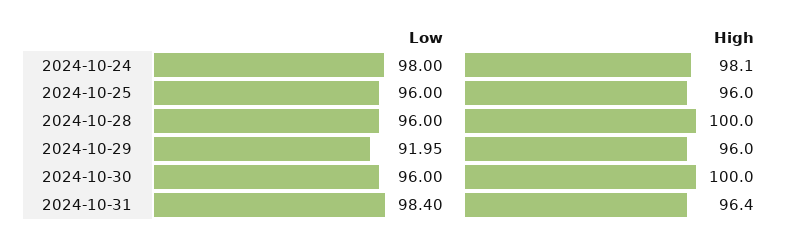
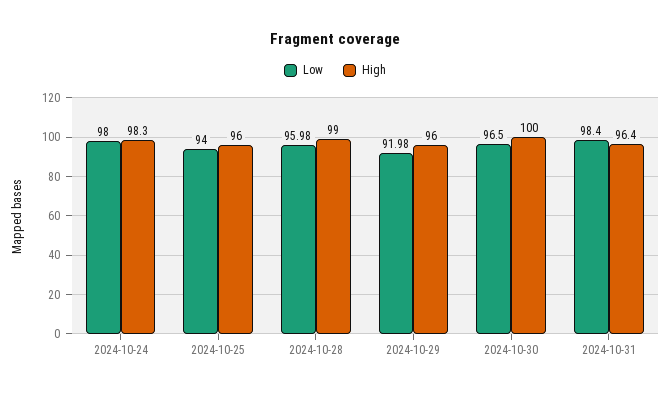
High, 2024-10-24: 98.1 -> 98.3
Low, 2024-10-25: 96 -> 94
Low, 2024-10-28: 96 -> 95.98
High, 2024-10-28: 100 -> 99
Low, 2024-10-29: 91.95 -> 91.98
Low, 2024-10-30: 96 -> 96.5

